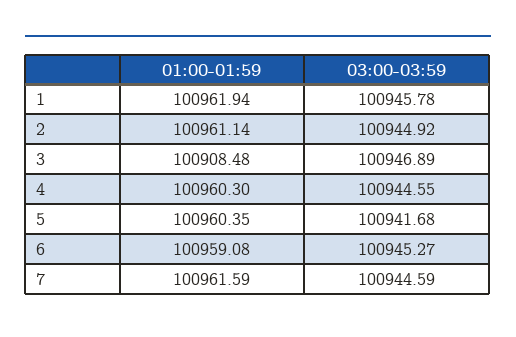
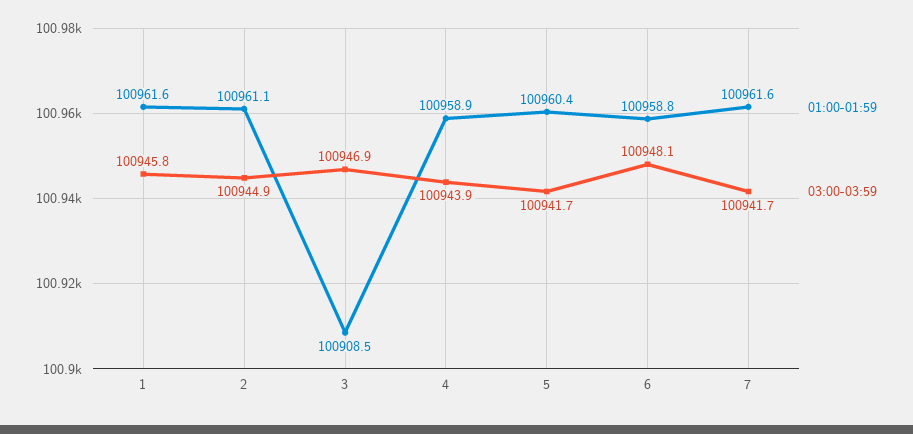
01:00-01:59, 1: 100961.94 -> 100961.6
01:00-01:59, 4: 100960.3 -> 100958.9
03:00-03:59, 4: 100944.55 -> 100943.9
01:00-01:59, 6: 100959.08 -> 100958.8
03:00-03:59, 6: 100945.27 -> 100948.1
03:00-03:59, 7: 100944.59 -> 100941.7

